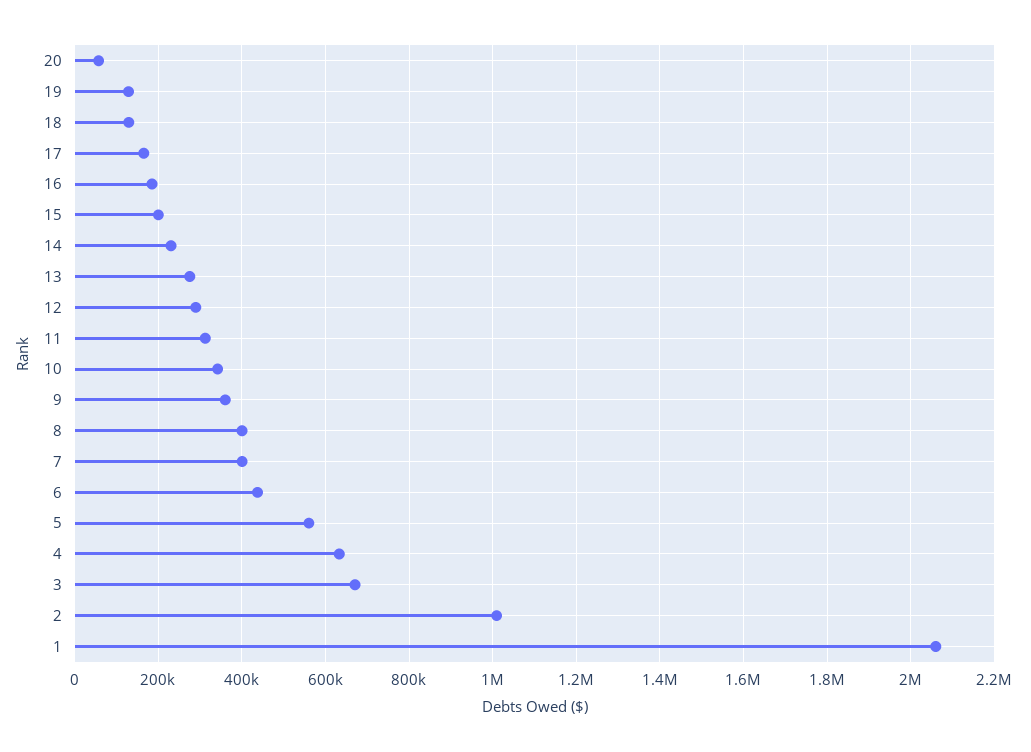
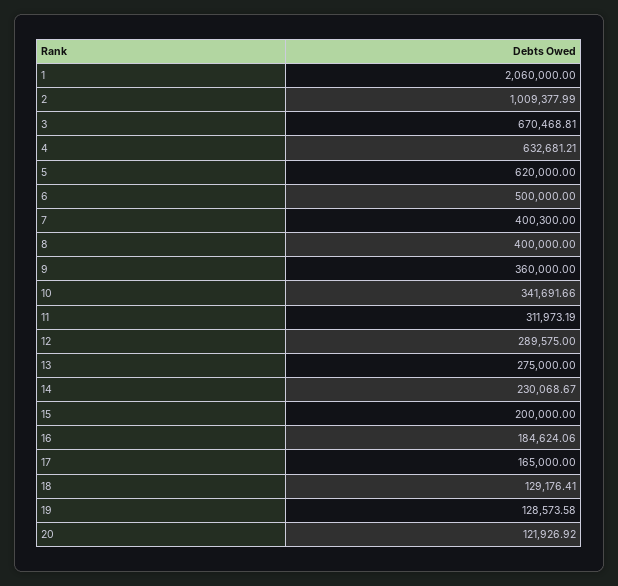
20: 60000 -> 121926.92
6: 440000 -> 500000
5: 560000 -> 620000

